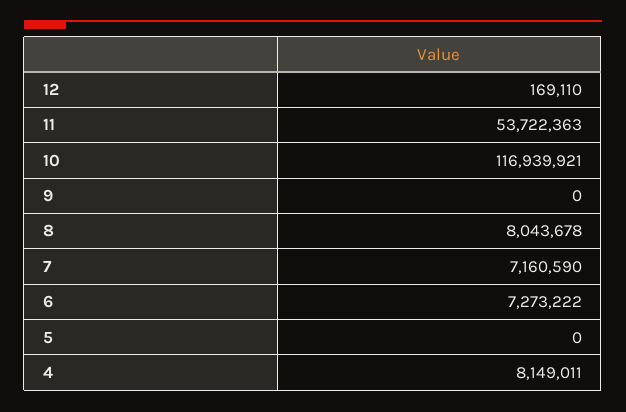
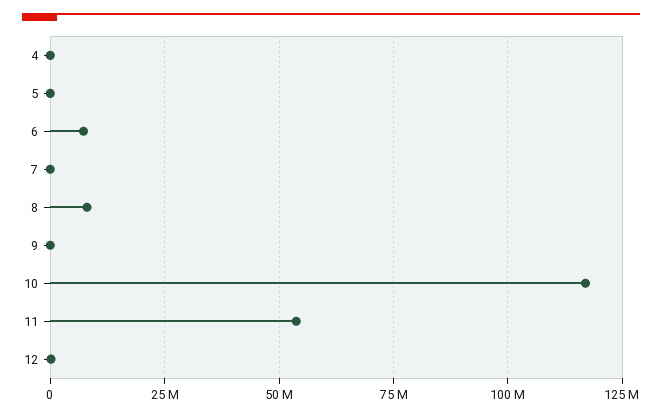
7: 7160590 -> 0
4: 8149011 -> 0

